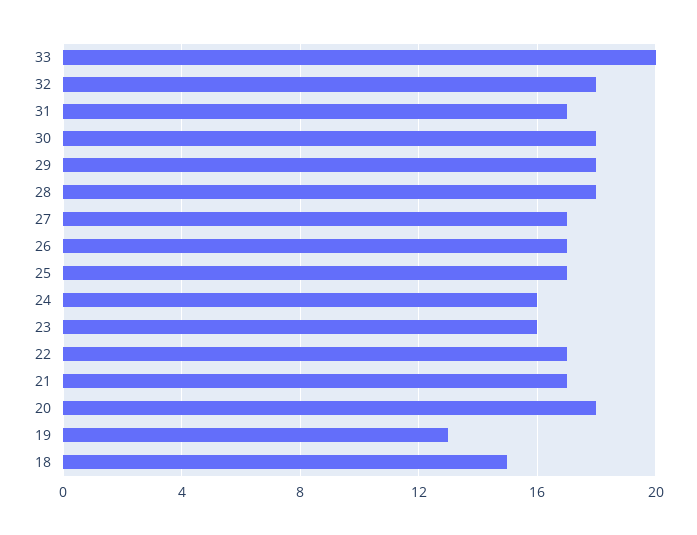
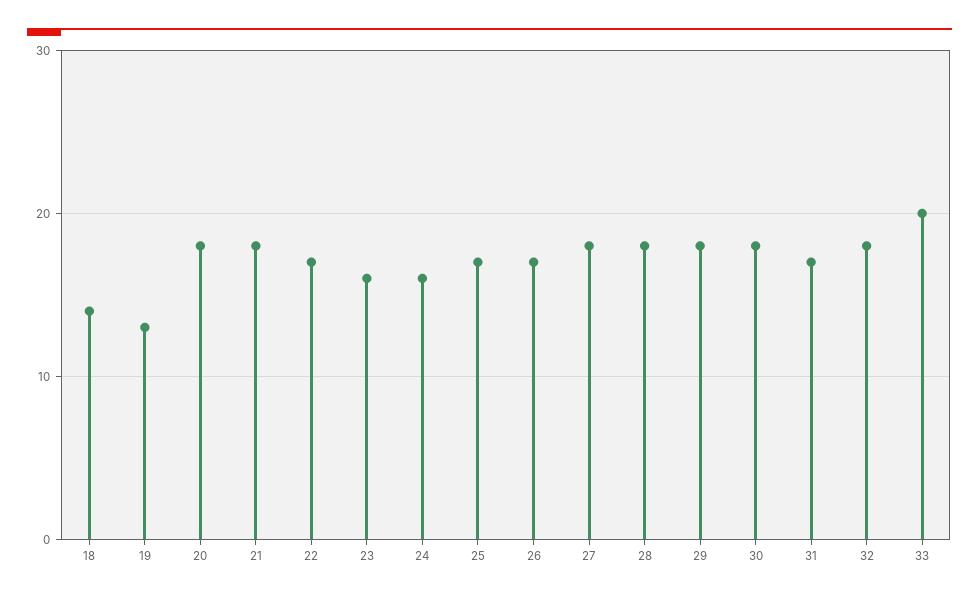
27: 17 -> 18
21: 17 -> 18
18: 15 -> 14

